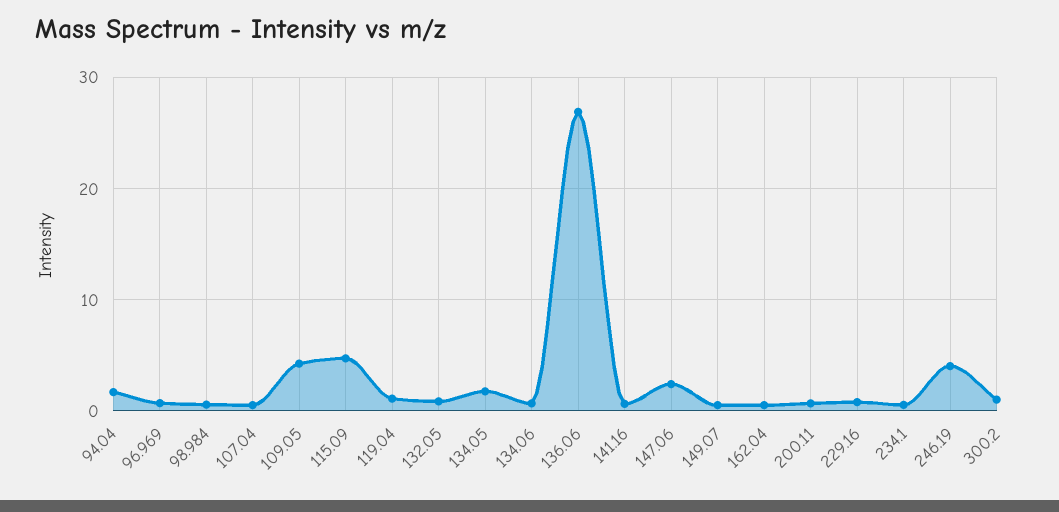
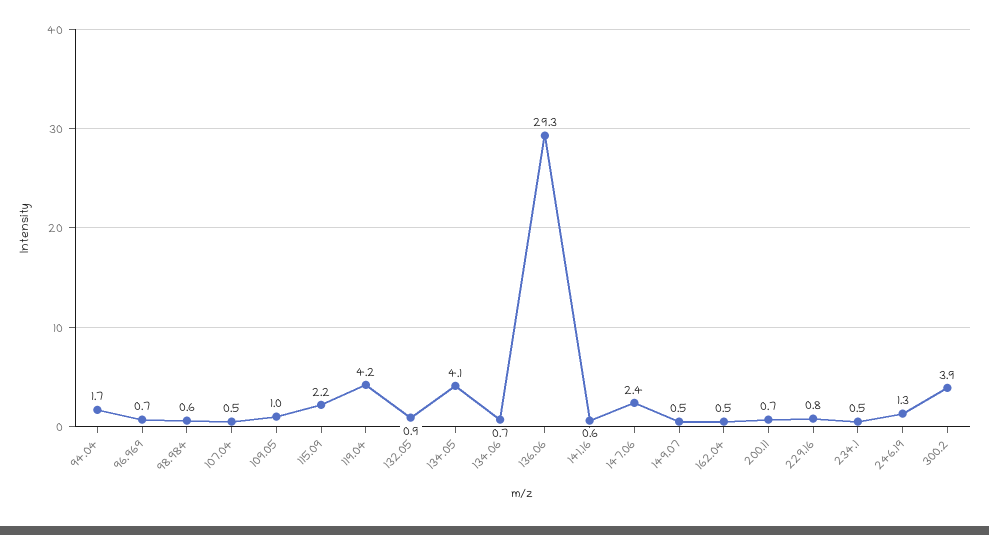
109.05: 4 -> 1
115.09: 5 -> 2.2
119.04: 1 -> 4.2
134.05: 2 -> 4.1
136.06: 27 -> 29.3
246.19: 4 -> 1.3
300.2: 1 -> 3.9

